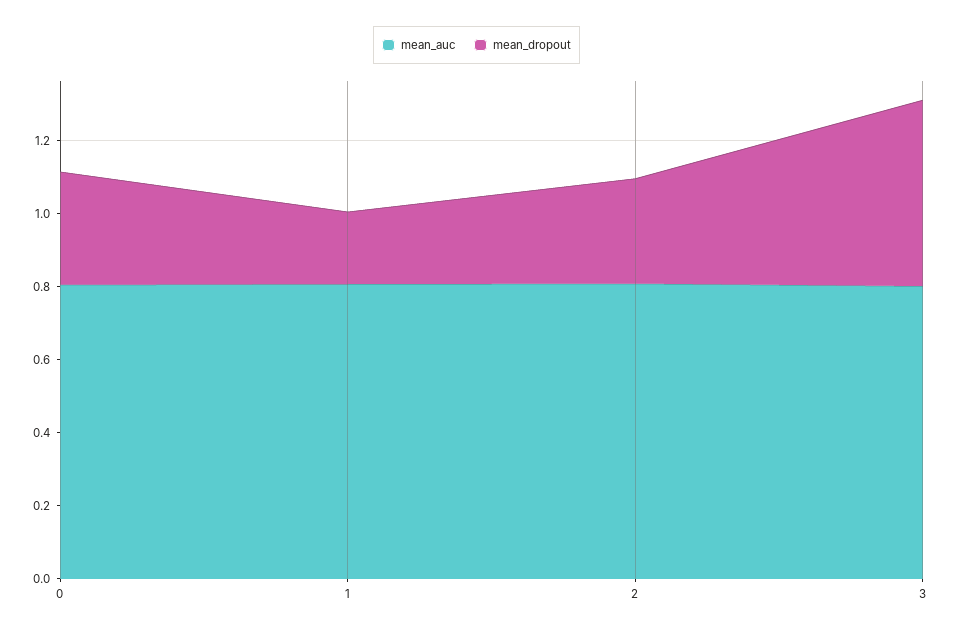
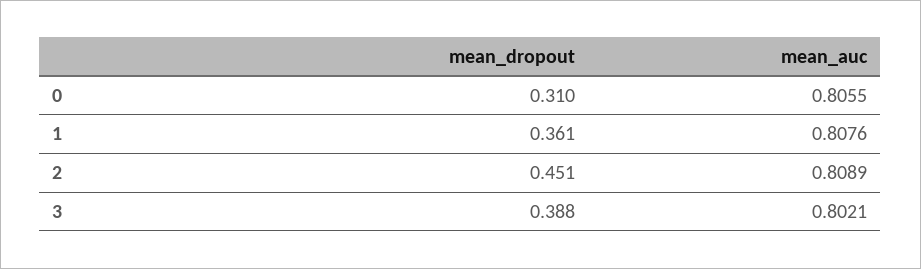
mean_dropout, 1: 0.2 -> 0.361
mean_dropout, 2: 0.3 -> 0.451
mean_dropout, 3: 0.5 -> 0.388

